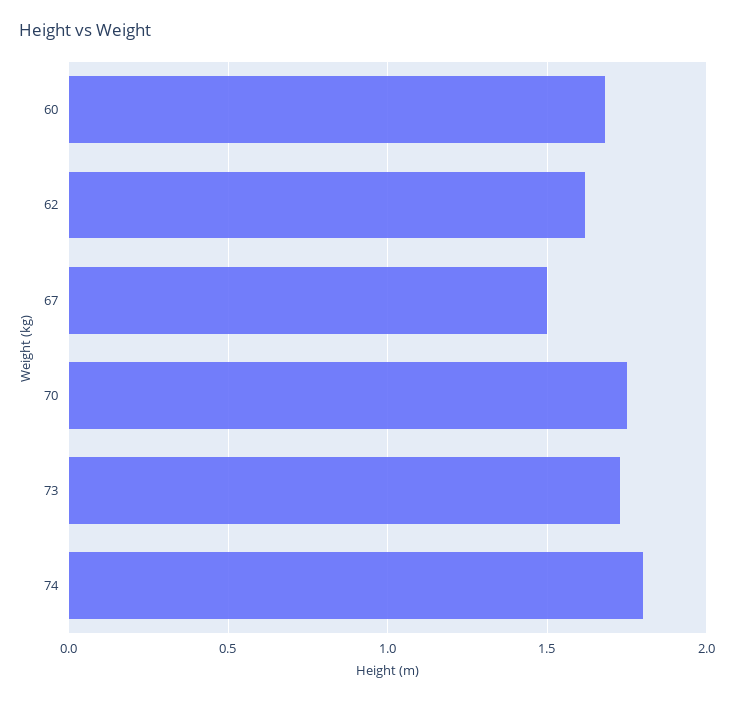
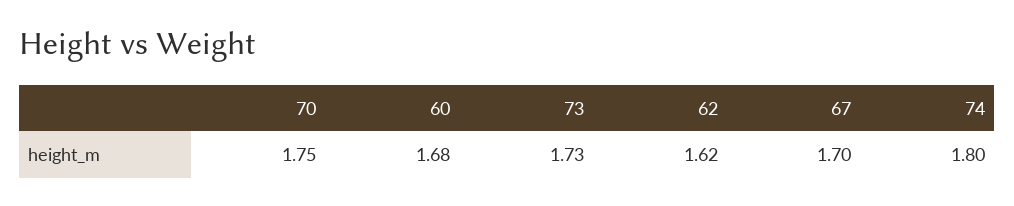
67: 1.5 -> 1.7

